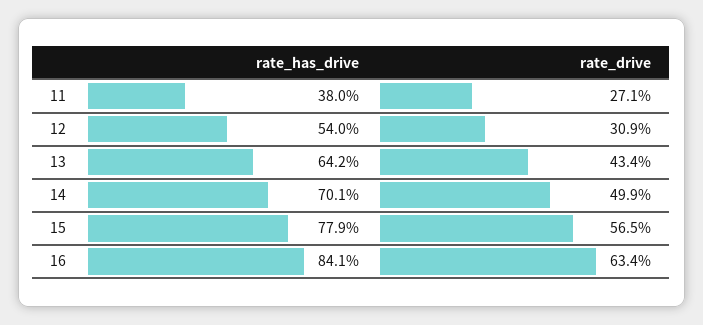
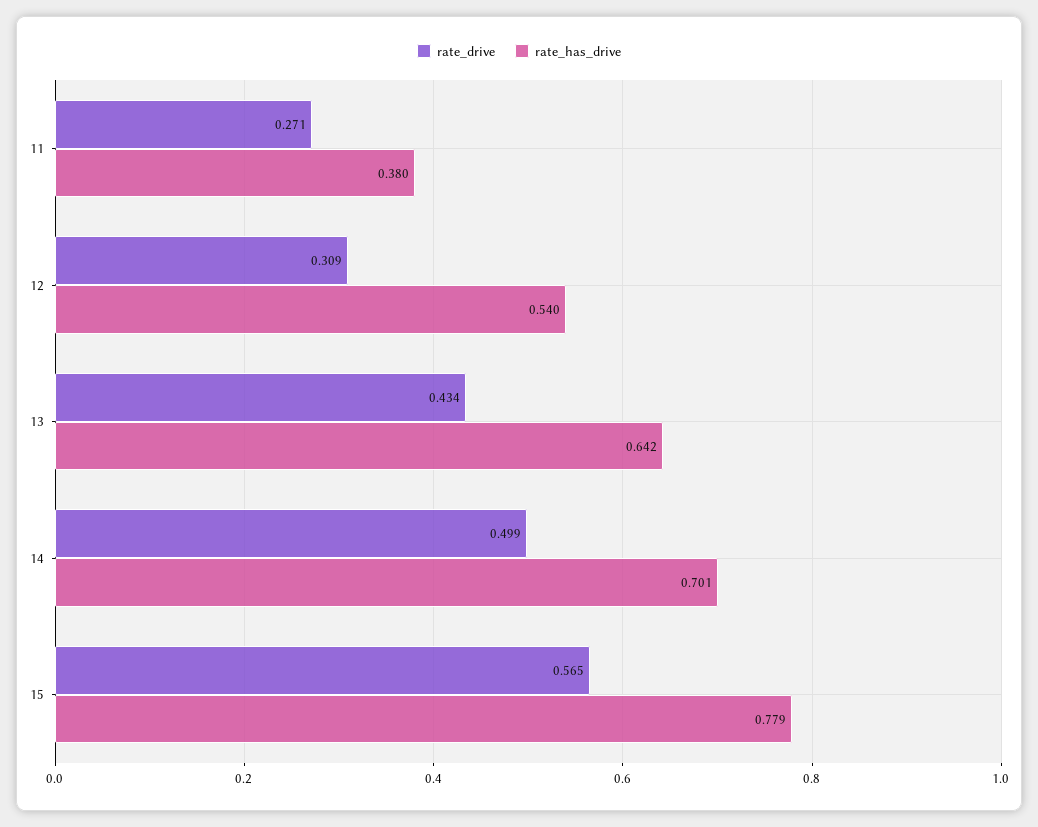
rate_has_drive, 16: 0.841 -> none
rate_drive, 16: 0.634 -> none

